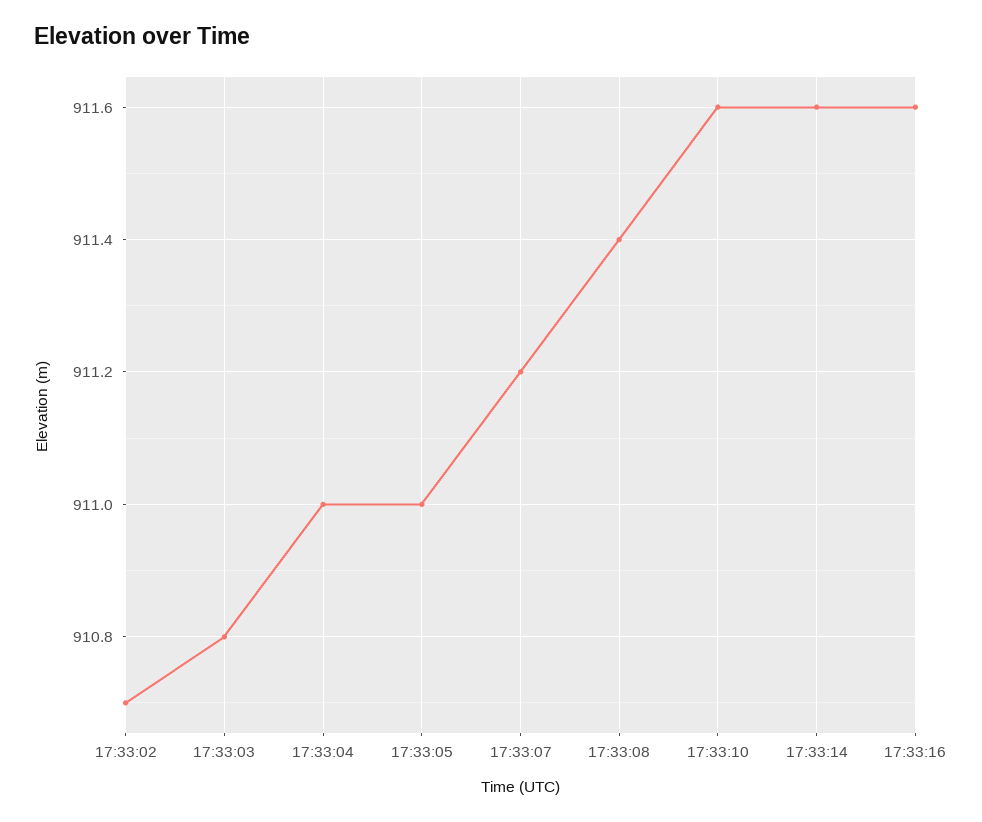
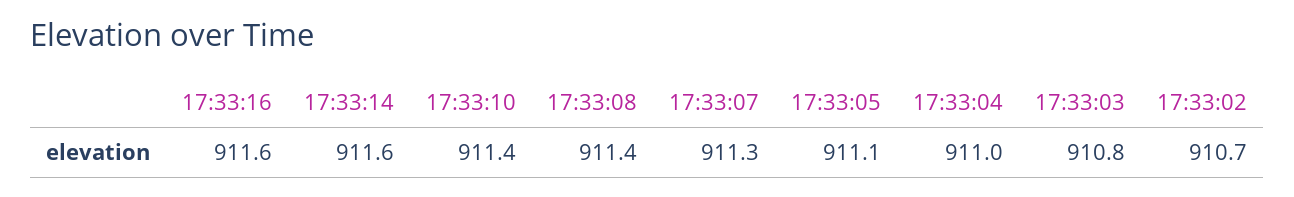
17:33:05: 911 -> 911.1
17:33:07: 911.2 -> 911.3
17:33:10: 911.6 -> 911.4

